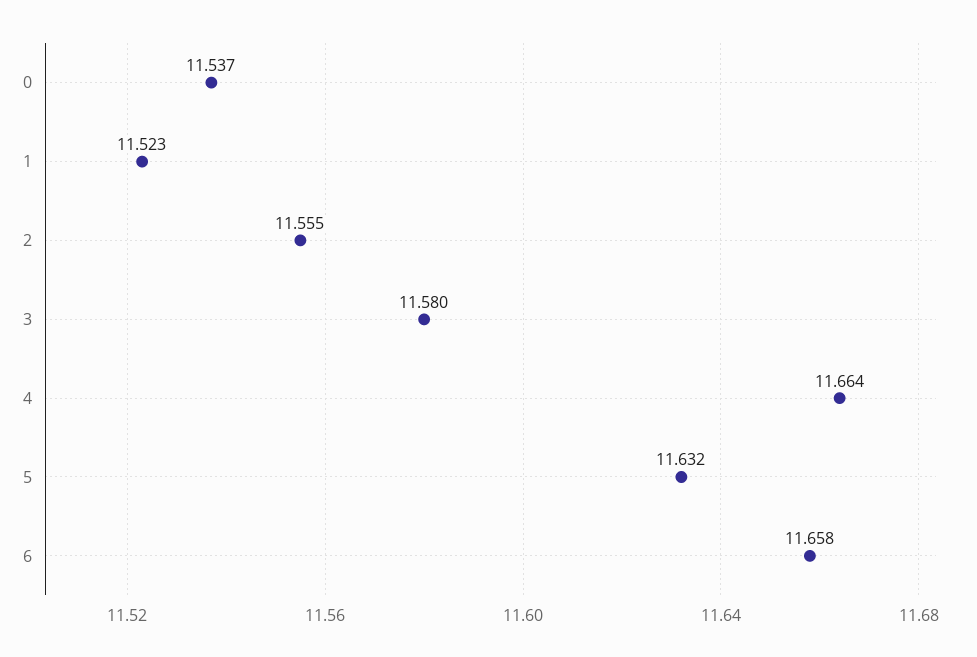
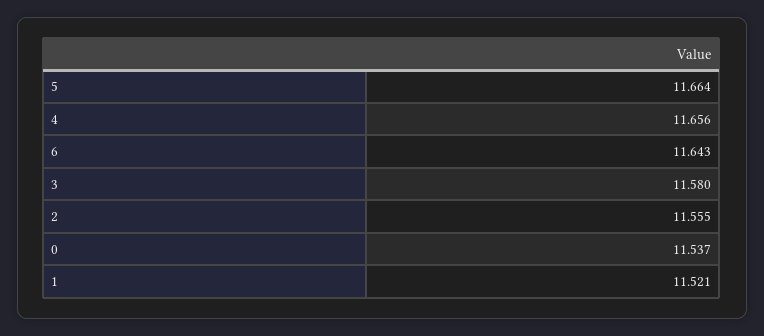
1: 11.523 -> 11.521
4: 11.664 -> 11.656
5: 11.632 -> 11.664
6: 11.658 -> 11.643

